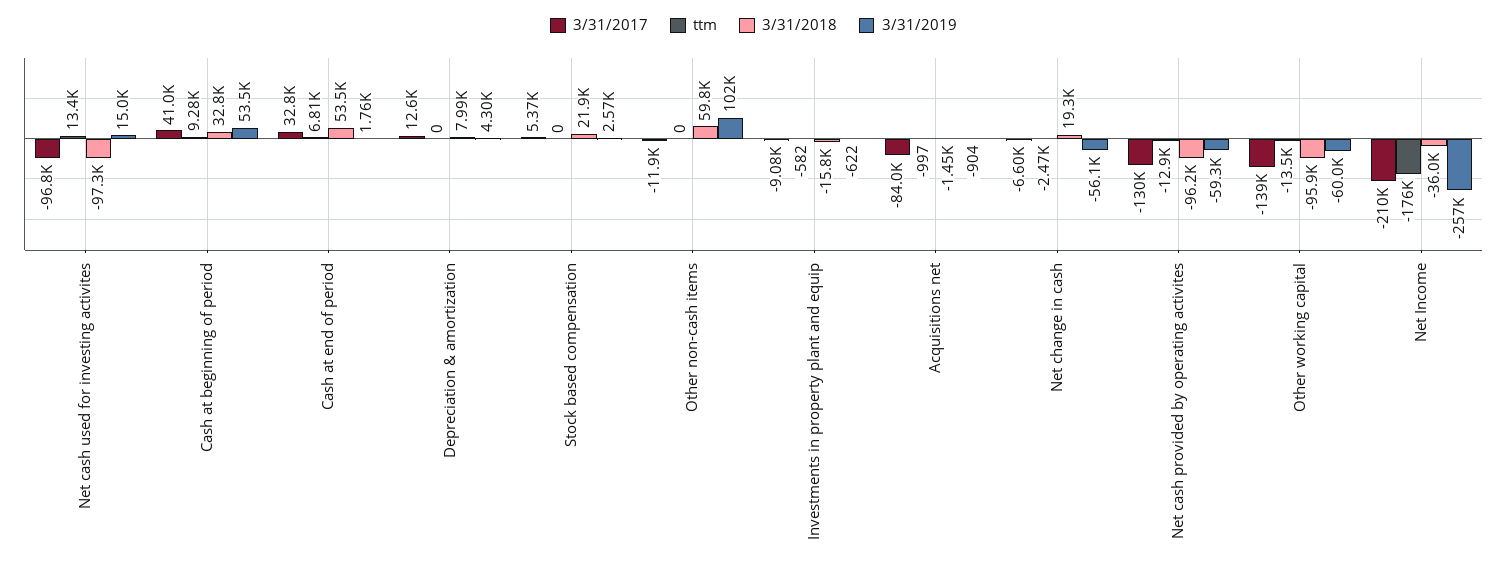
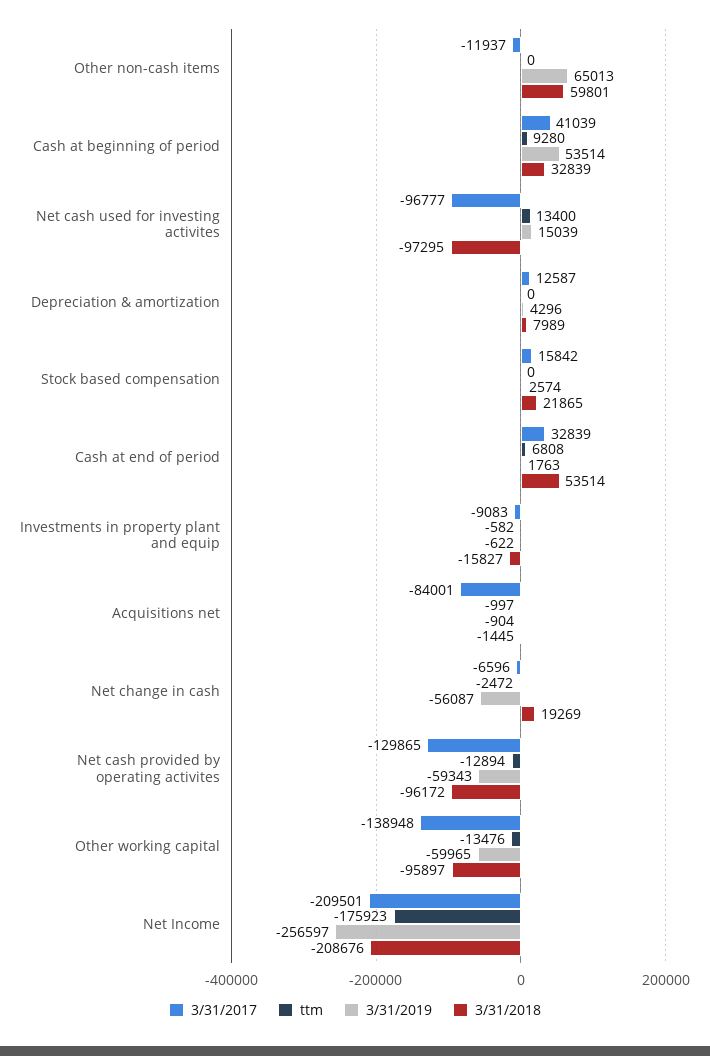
3/31/2017, Stock based compensation: 5370 -> 15842
3/31/2019, Other non-cash items: 102000 -> 65013
3/31/2018, Net Income: -36000 -> -208676

